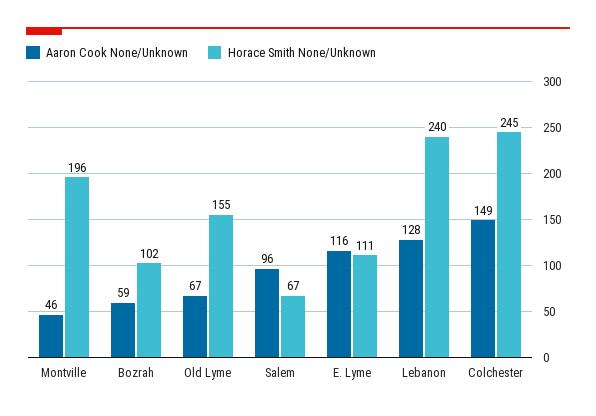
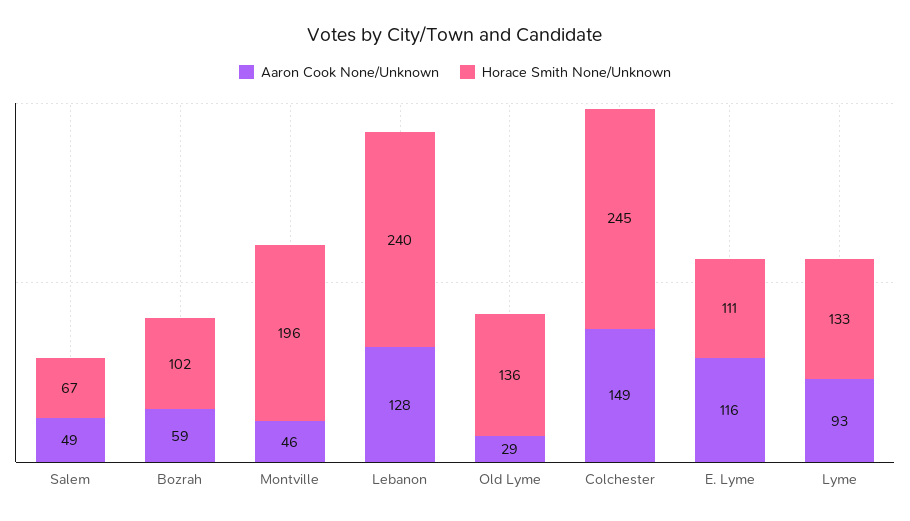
Aaron Cook None/Unknown, Old Lyme: 67 -> 29
Horace Smith None/Unknown, Old Lyme: 155 -> 136
Aaron Cook None/Unknown, Salem: 96 -> 49
Aaron Cook None/Unknown, Lyme: none -> 93
Horace Smith None/Unknown, Lyme: none -> 133

